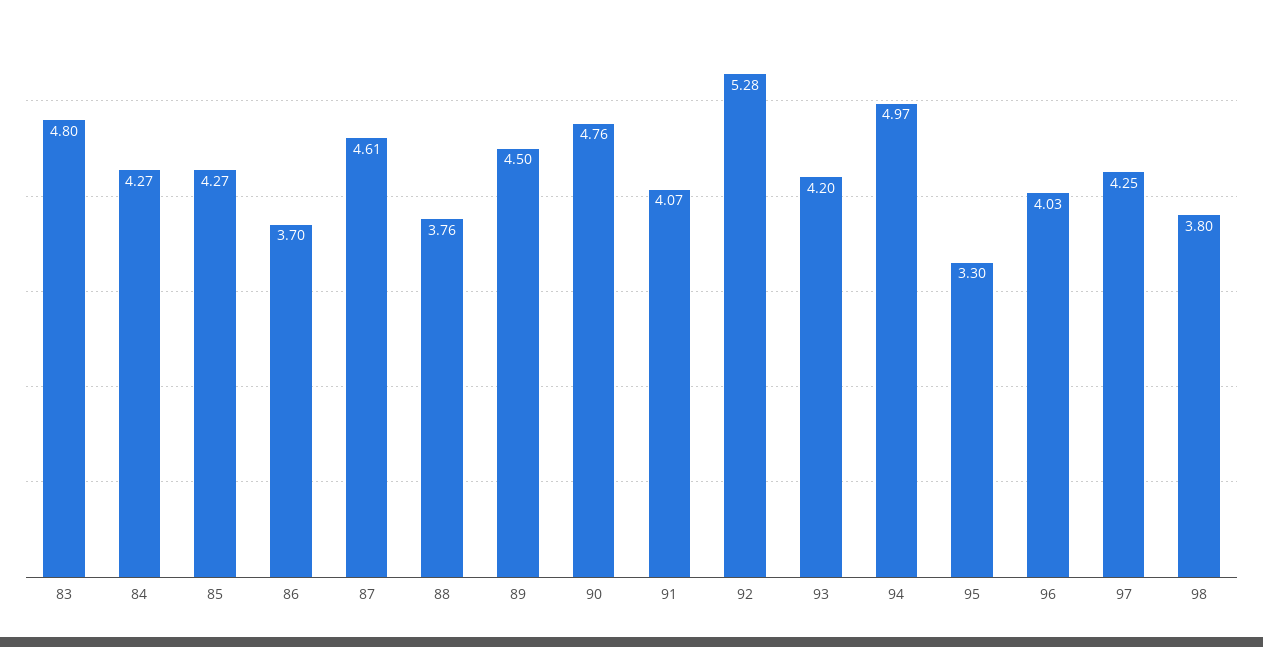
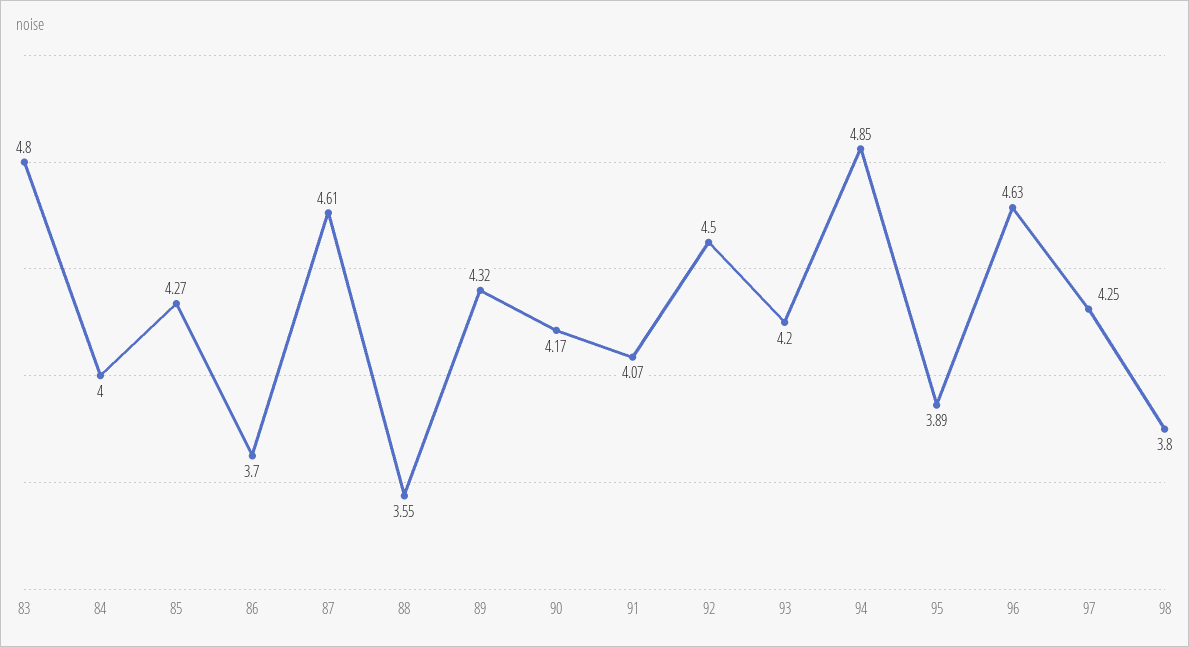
84: 4.27 -> 4
88: 3.76 -> 3.55
89: 4.5 -> 4.32
90: 4.76 -> 4.17
92: 5.28 -> 4.5
94: 4.97 -> 4.85
95: 3.3 -> 3.89
96: 4.03 -> 4.63

